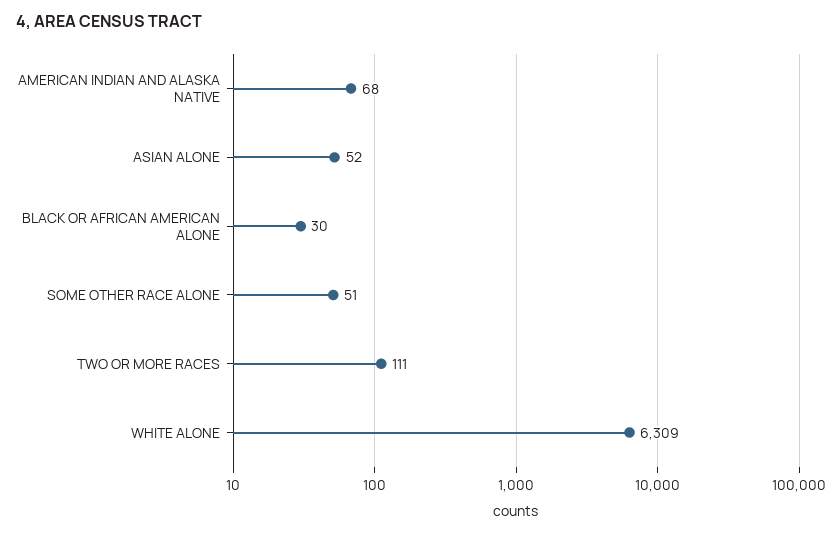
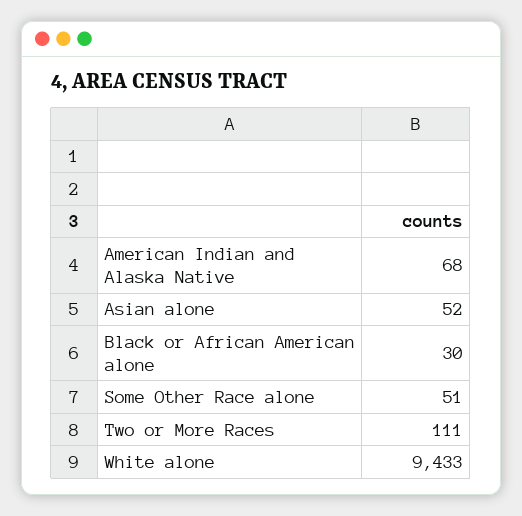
WHITE ALONE: 6309 -> 9433

